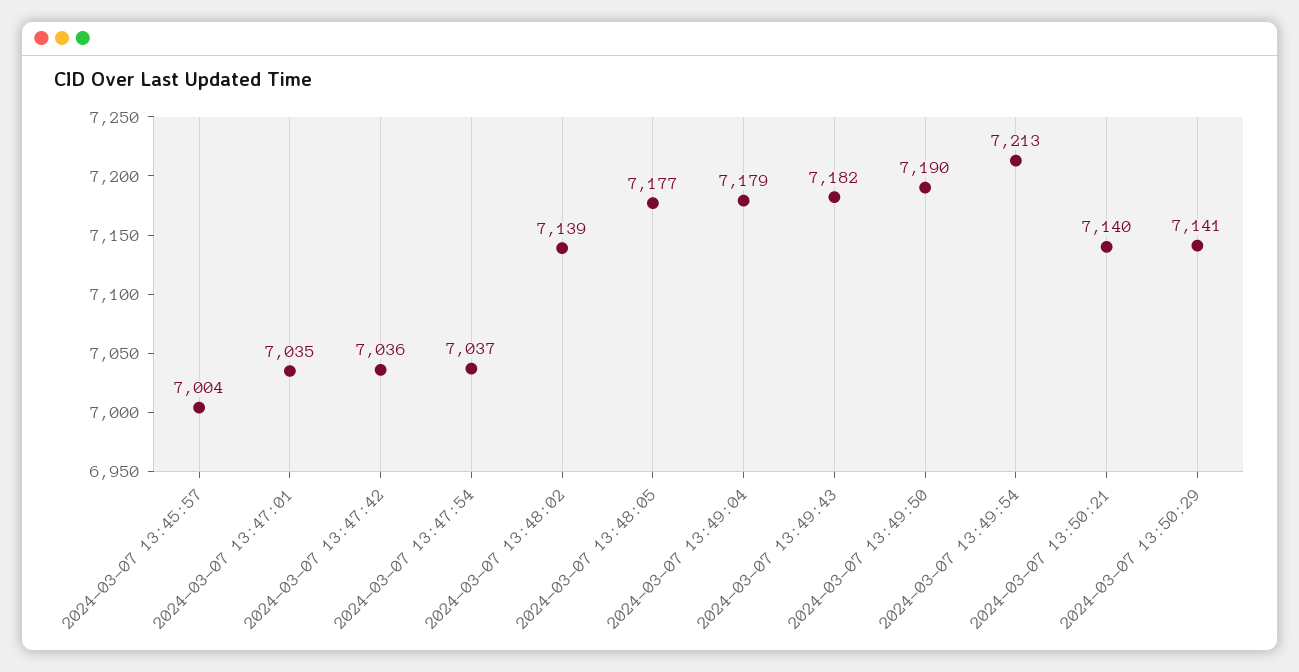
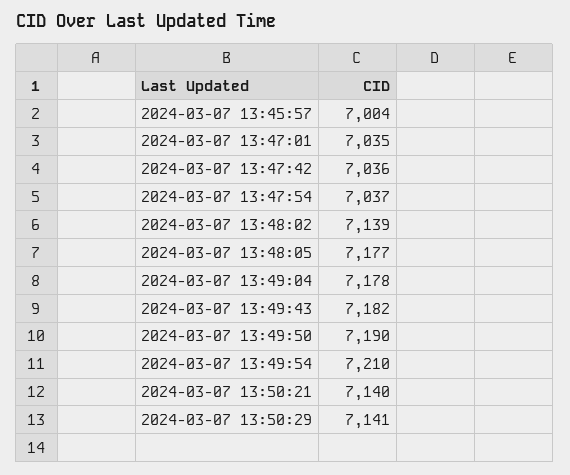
2024-03-07 13:49:04: 7179 -> 7178
2024-03-07 13:49:54: 7213 -> 7210

